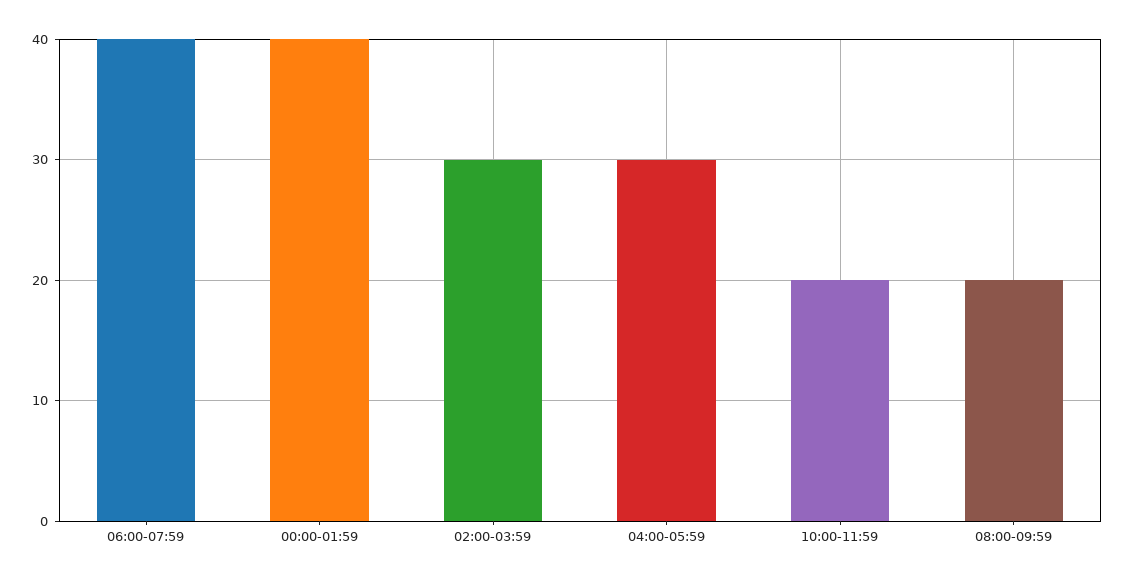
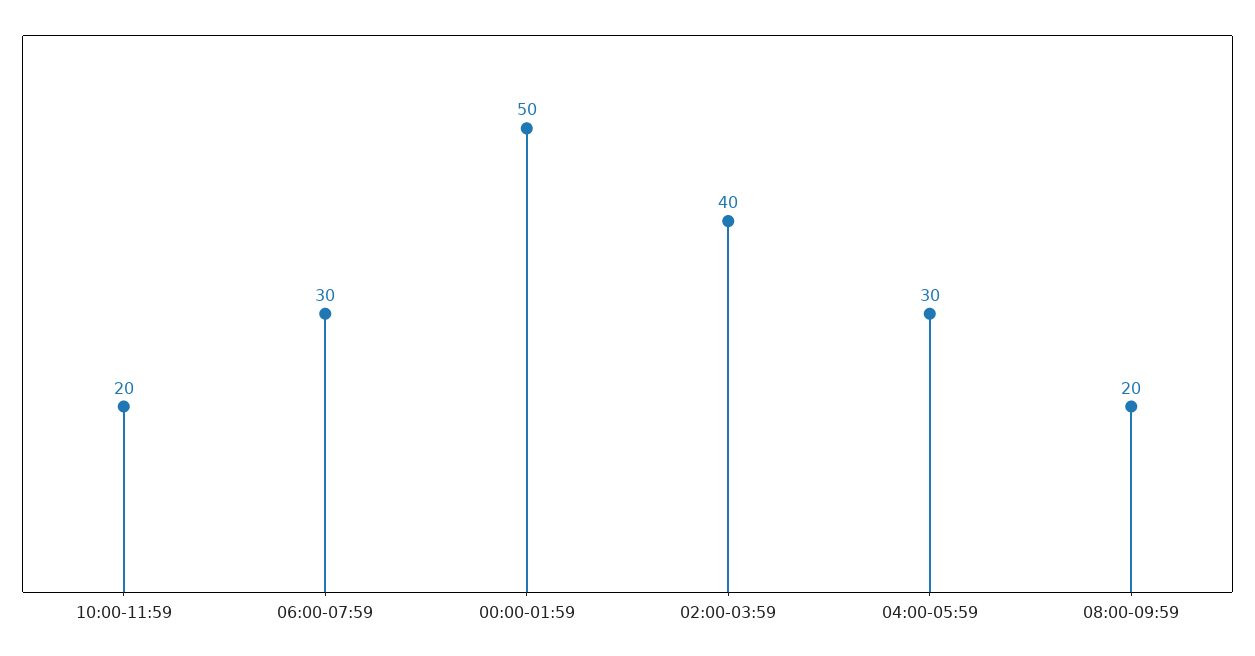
06:00-07:59: 40 -> 30
00:00-01:59: 40 -> 50
02:00-03:59: 30 -> 40

